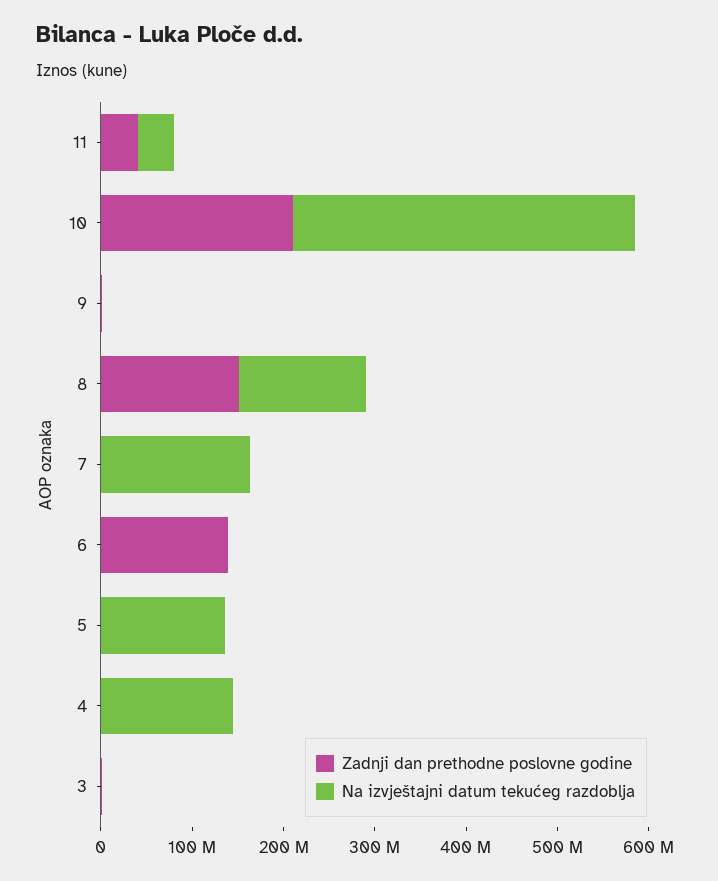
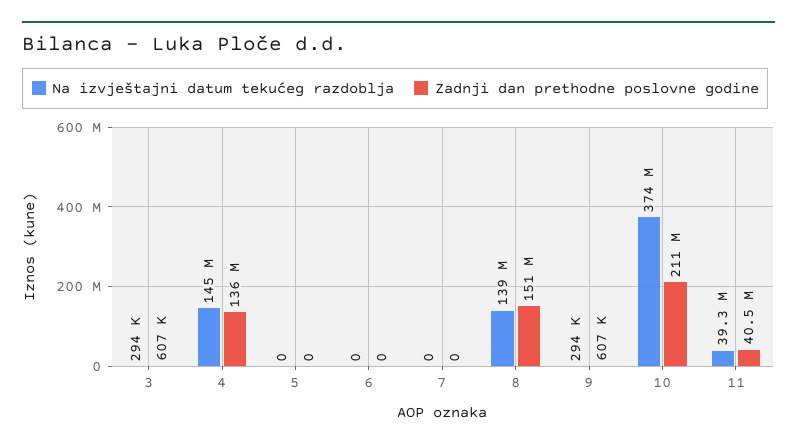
Na izvještajni datum tekućeg razdoblja, 7: 160000000 -> 0
Zadnji dan prethodne poslovne godine, 6: 140000000 -> 0
Na izvještajni datum tekućeg razdoblja, 5: 140000000 -> 0
Zadnji dan prethodne poslovne godine, 4: 0 -> 136000000

